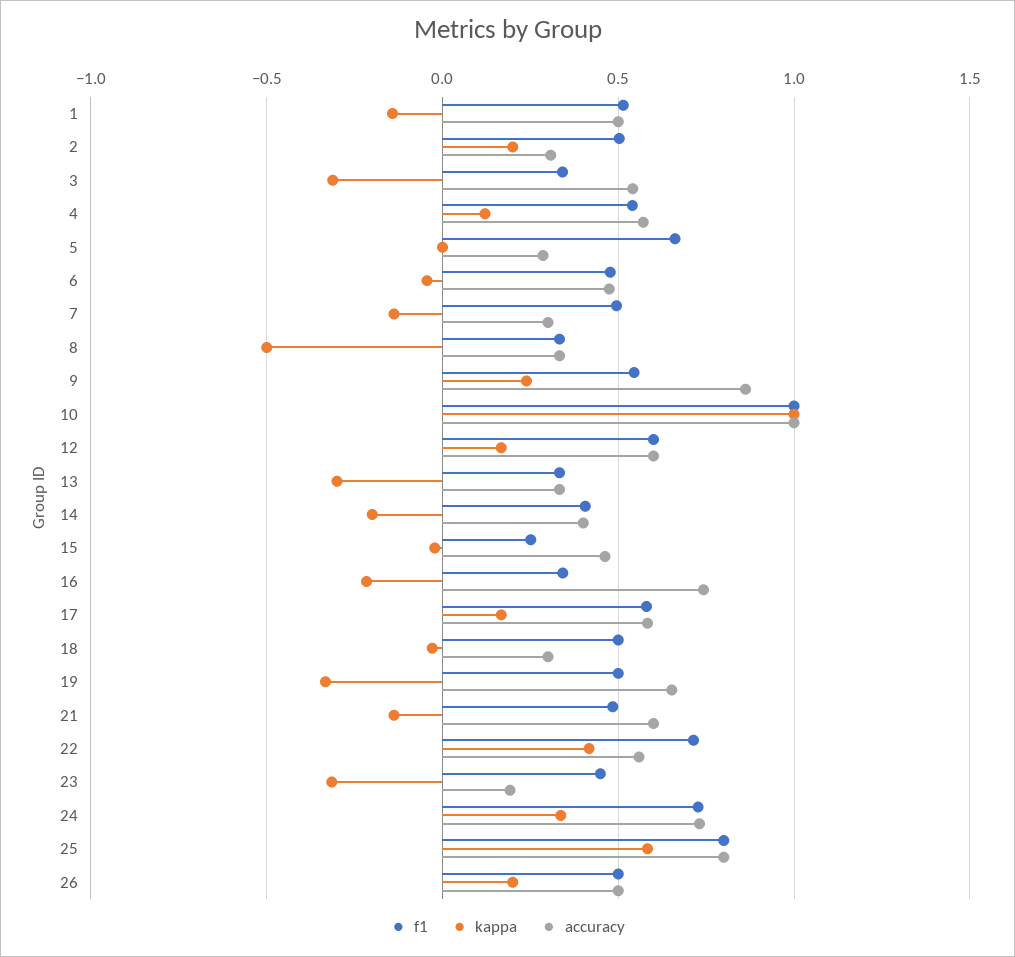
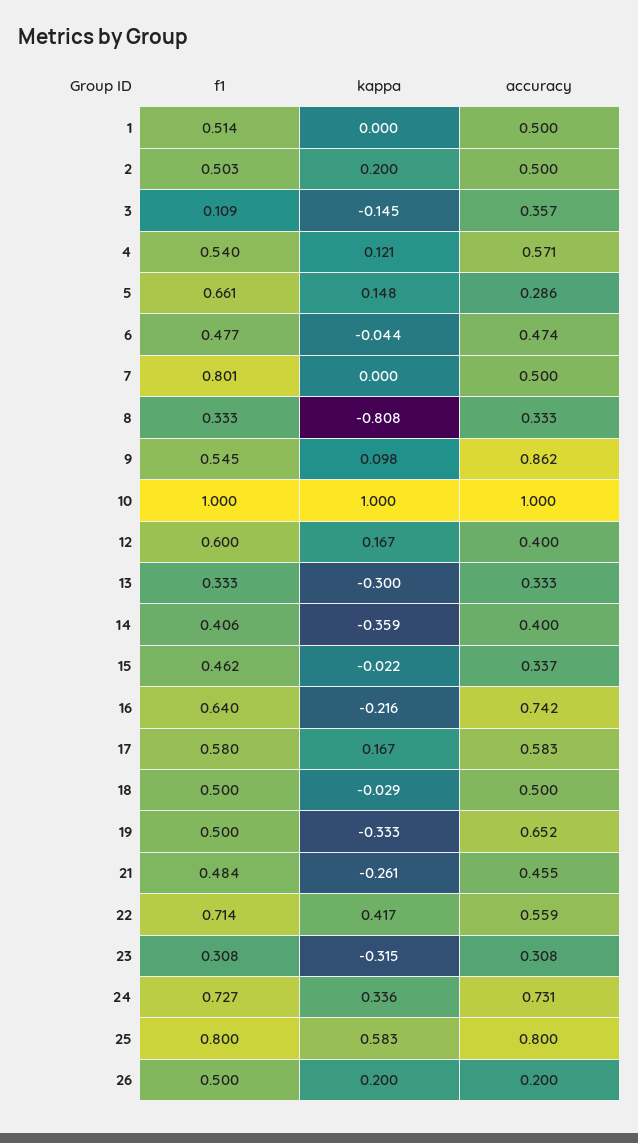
kappa, 1: -0.15 -> 0
accuracy, 2: 0.3 -> 0.5
f1, 3: 0.35 -> 0.109
kappa, 3: -0.3 -> -0.145
accuracy, 3: 0.55 -> 0.357
kappa, 5: 0 -> 0.148
f1, 7: 0.5 -> 0.801
kappa, 7: -0.15 -> 0
accuracy, 7: 0.3 -> 0.5
kappa, 8: -0.5 -> -0.808
kappa, 9: 0.25 -> 0.098
accuracy, 12: 0.6 -> 0.4
kappa, 14: -0.2 -> -0.359
f1, 15: 0.25 -> 0.462
accuracy, 15: 0.45 -> 0.337
f1, 16: 0.35 -> 0.64
accuracy, 18: 0.3 -> 0.5
kappa, 21: -0.15 -> -0.261
accuracy, 21: 0.6 -> 0.455
f1, 23: 0.45 -> 0.308
accuracy, 23: 0.2 -> 0.308
accuracy, 26: 0.5 -> 0.2

